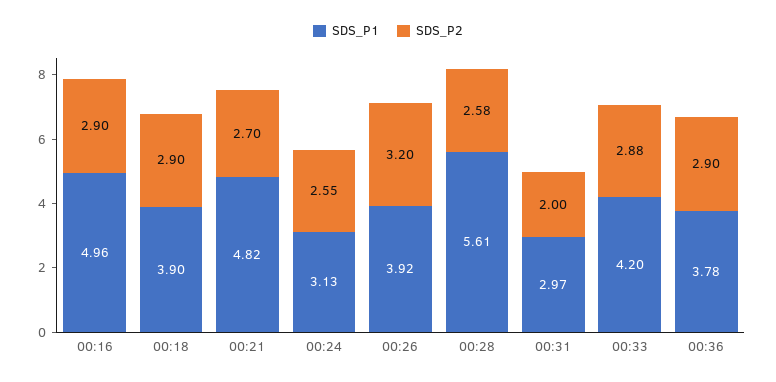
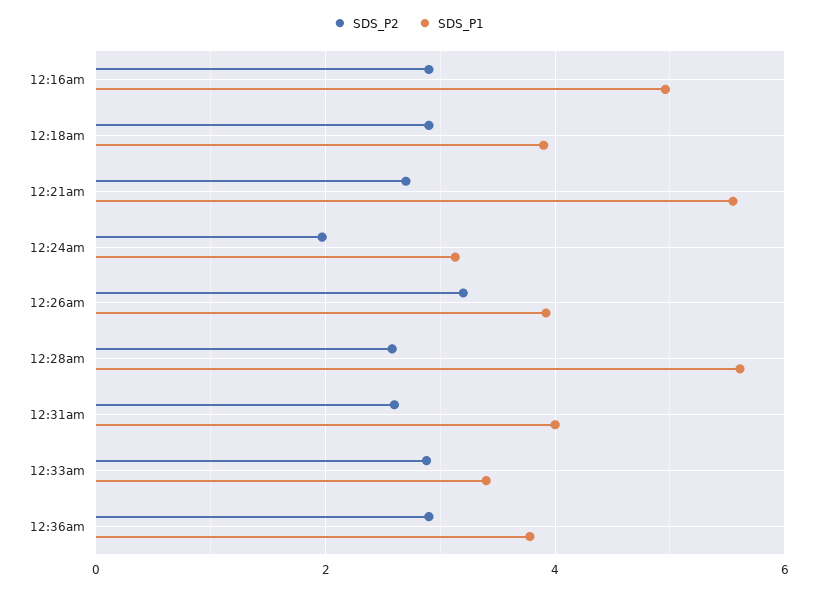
SDS_P1, 00:21: 4.82 -> 5.6
SDS_P2, 00:24: 2.55 -> 2
SDS_P1, 00:31: 2.97 -> 4
SDS_P2, 00:31: 2 -> 2.6
SDS_P1, 00:33: 4.2 -> 3.4

